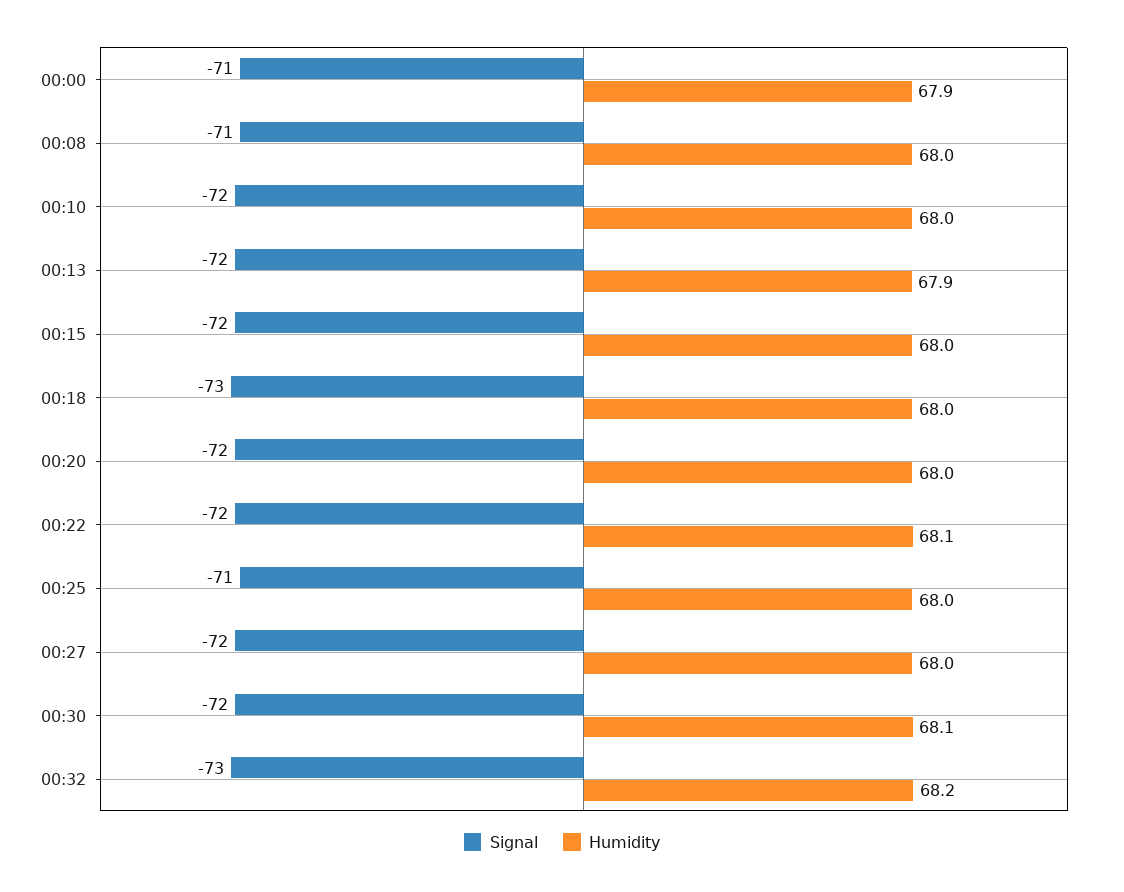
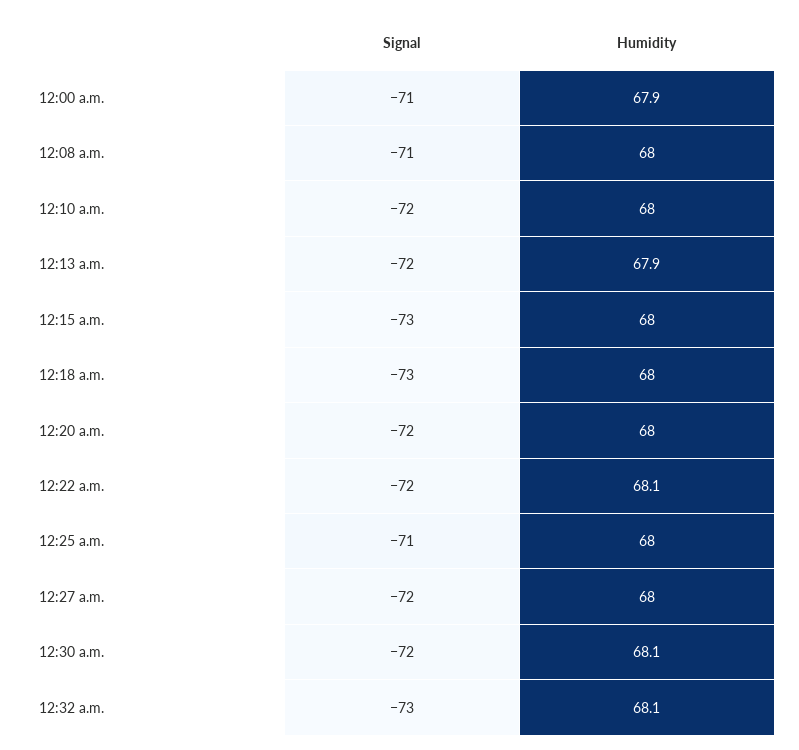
Signal, 00:15: -72 -> -73
Humidity, 00:32: 68.2 -> 68.1

